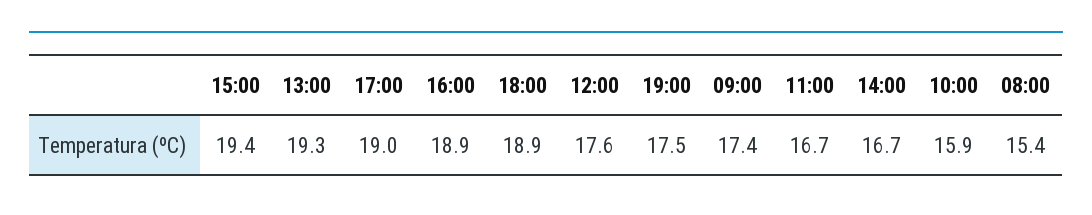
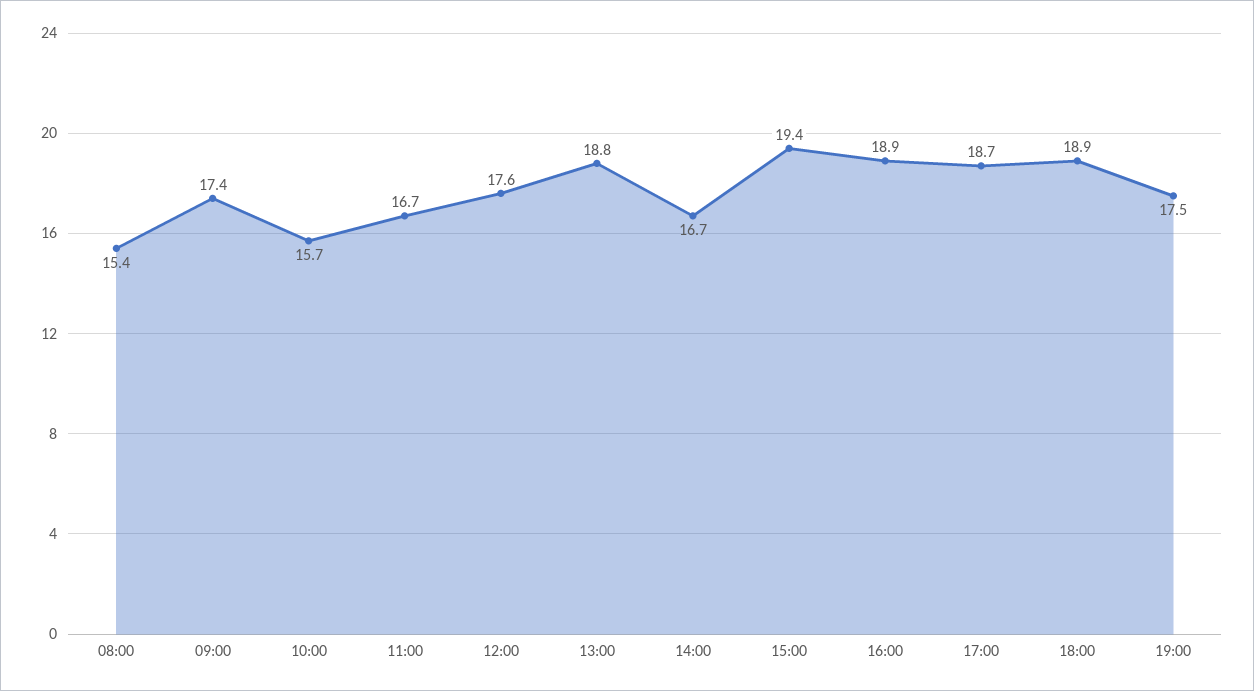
13:00: 19.3 -> 18.8
17:00: 19 -> 18.7
10:00: 15.9 -> 15.7

